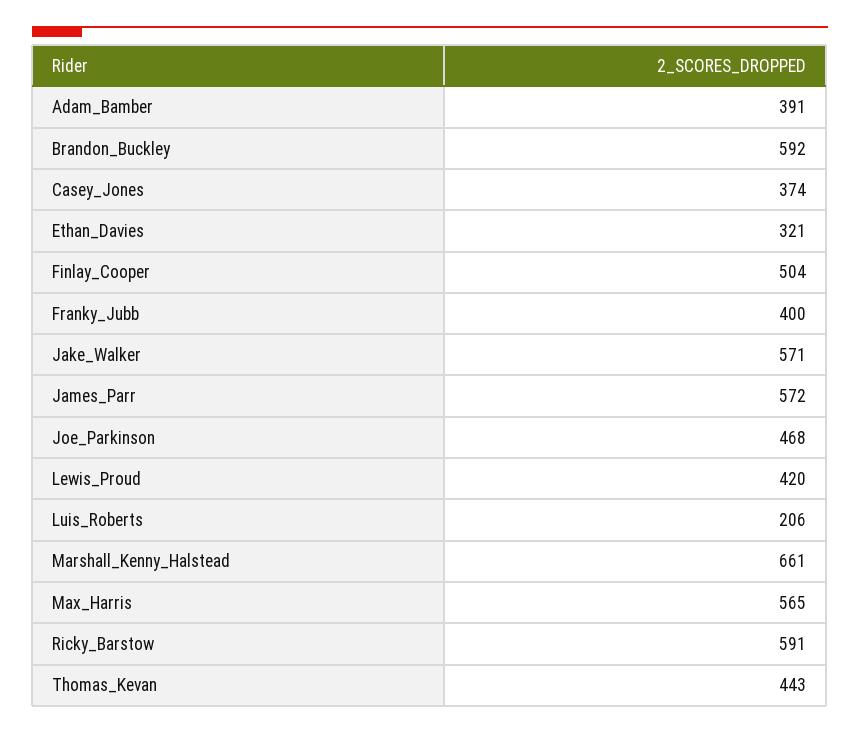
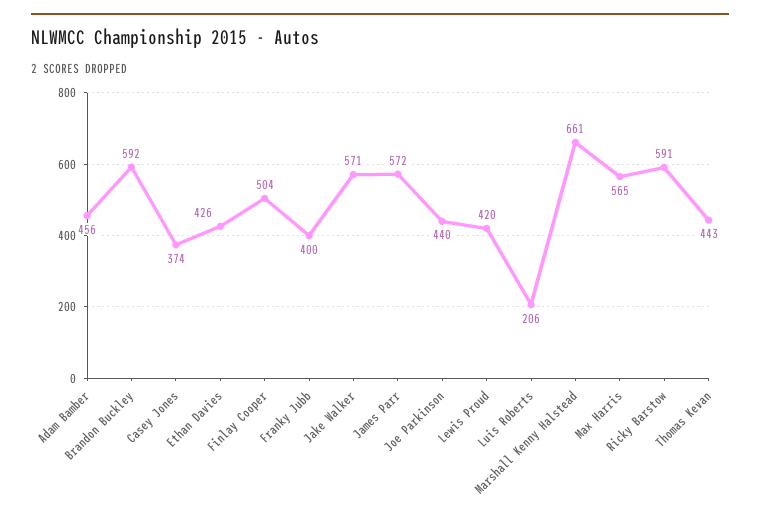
Adam_Bamber: 391 -> 456
Ethan_Davies: 321 -> 426
Joe_Parkinson: 468 -> 440

